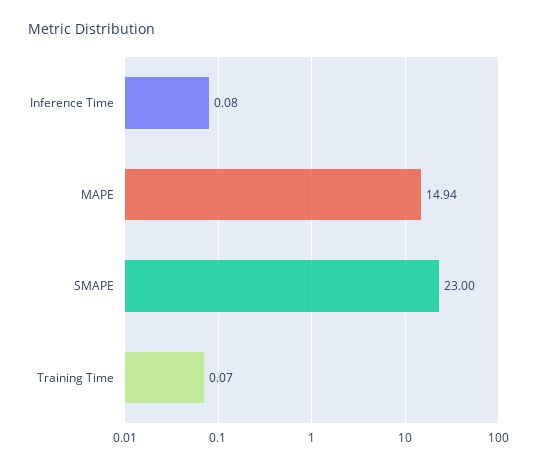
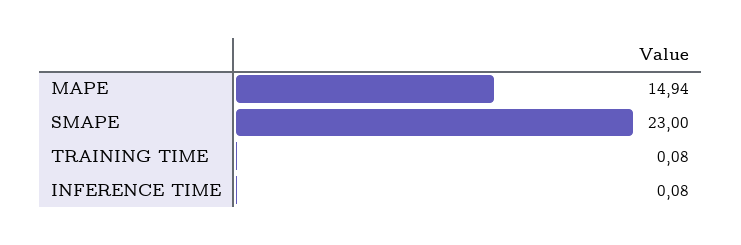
Training Time: 0.07 -> 0.08

